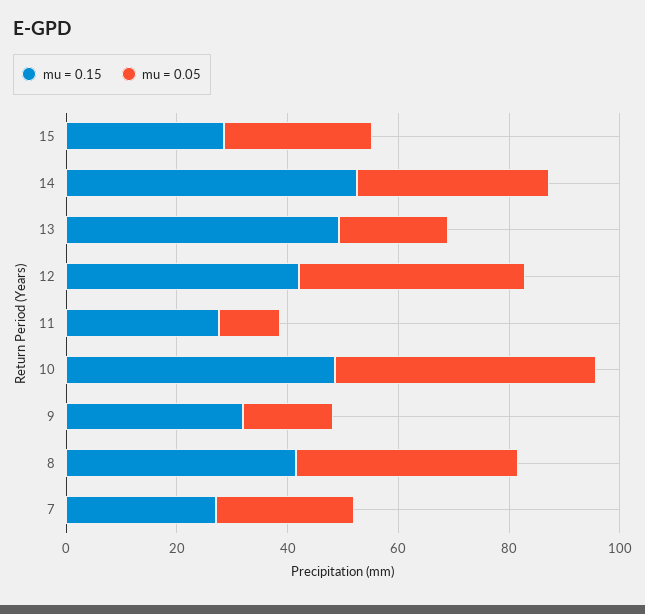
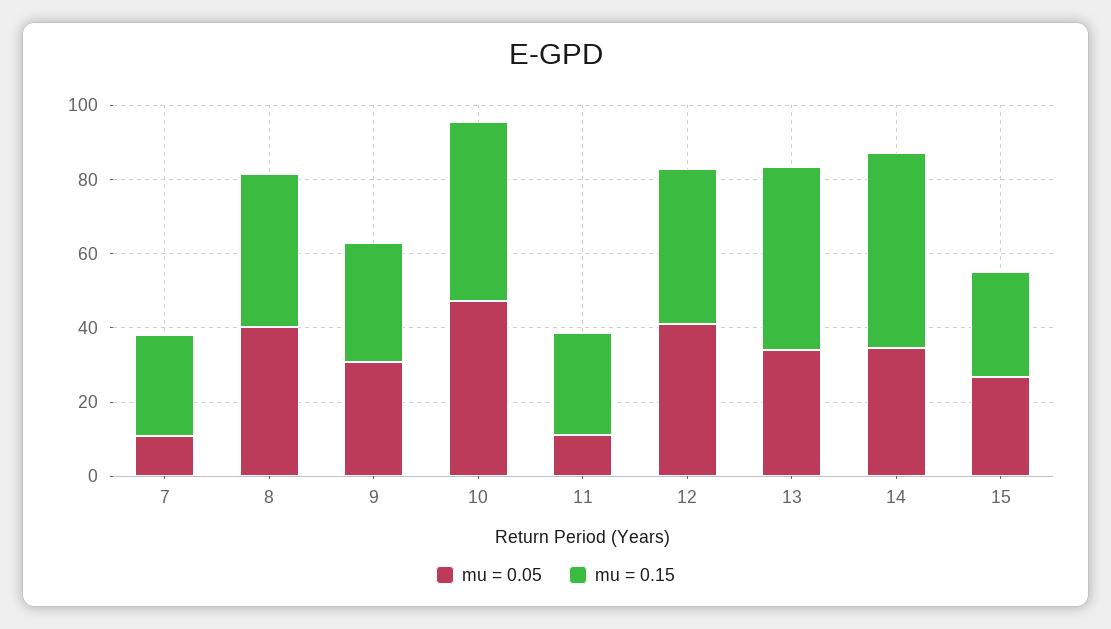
mu = 0.05, 13: 20 -> 35
mu = 0.05, 9: 15 -> 30
mu = 0.05, 7: 25 -> 10

